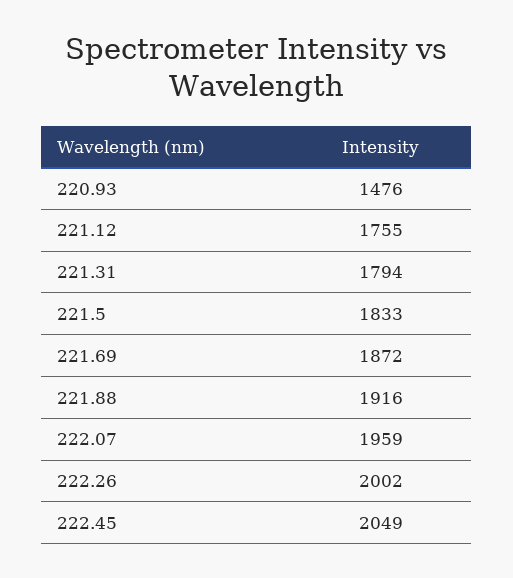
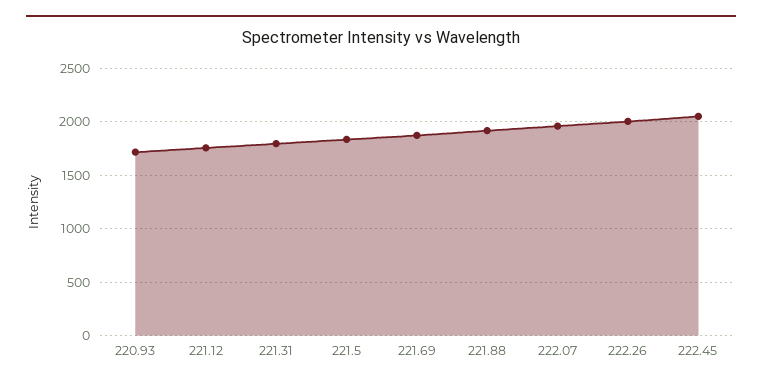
220.93: 1476 -> 1700

